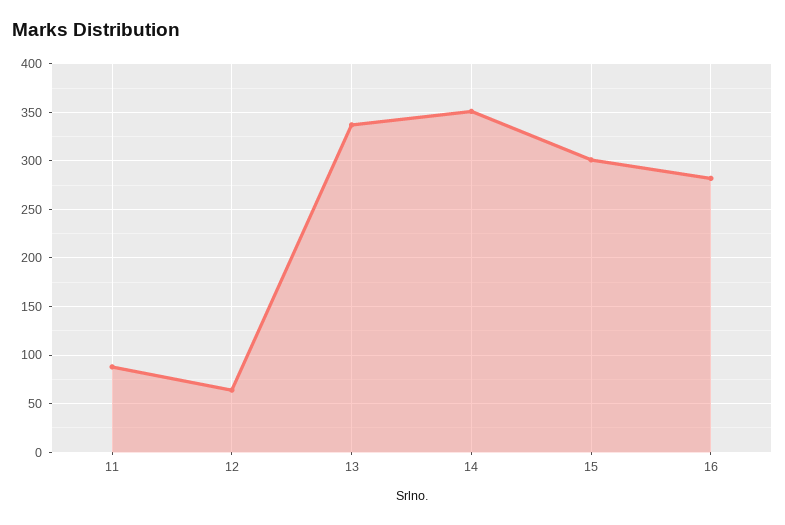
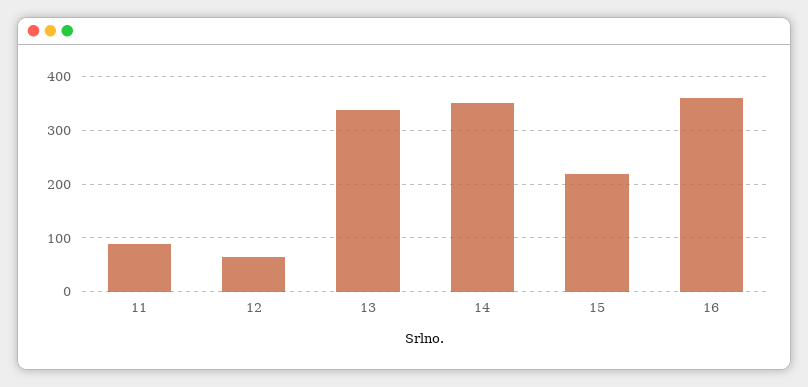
15: 300 -> 220
16: 280 -> 360

